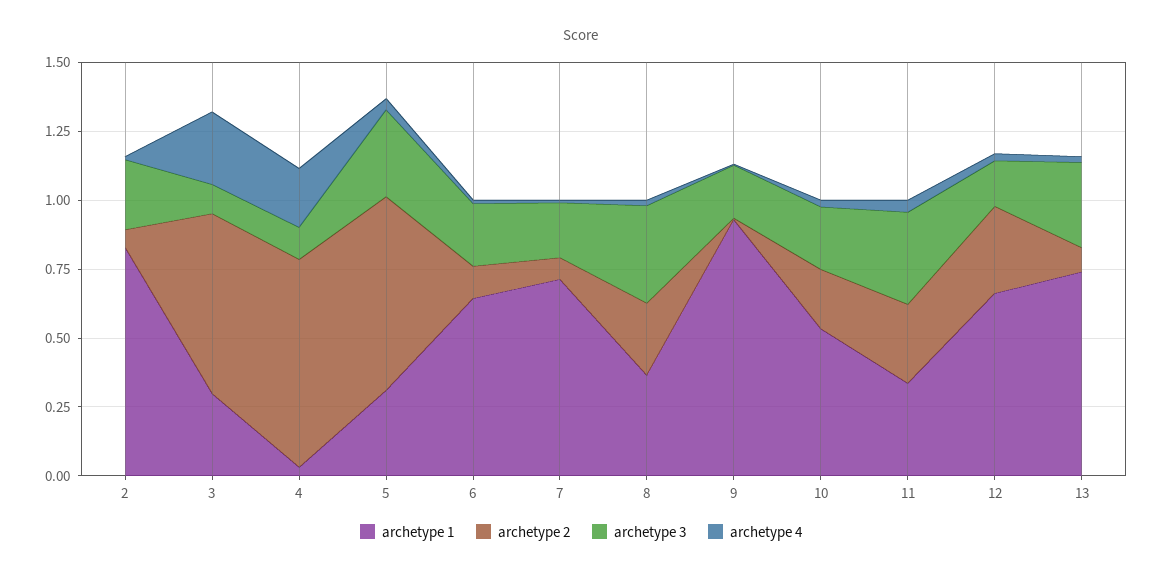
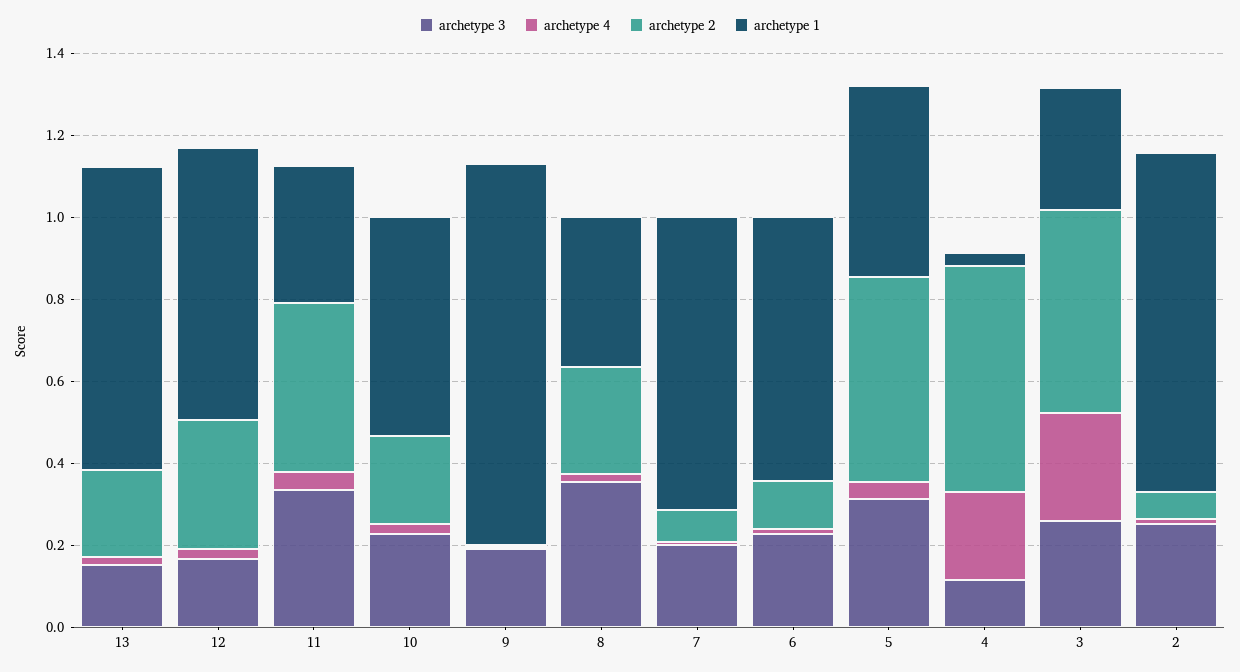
archetype 2, 3: 0.65 -> 0.5
archetype 3, 3: 0.1 -> 0.25
archetype 2, 4: 0.75 -> 0.55
archetype 1, 5: 0.3 -> 0.45
archetype 2, 5: 0.7 -> 0.5
archetype 2, 11: 0.3 -> 0.4
archetype 2, 13: 0.1 -> 0.2
archetype 3, 13: 0.3 -> 0.15

